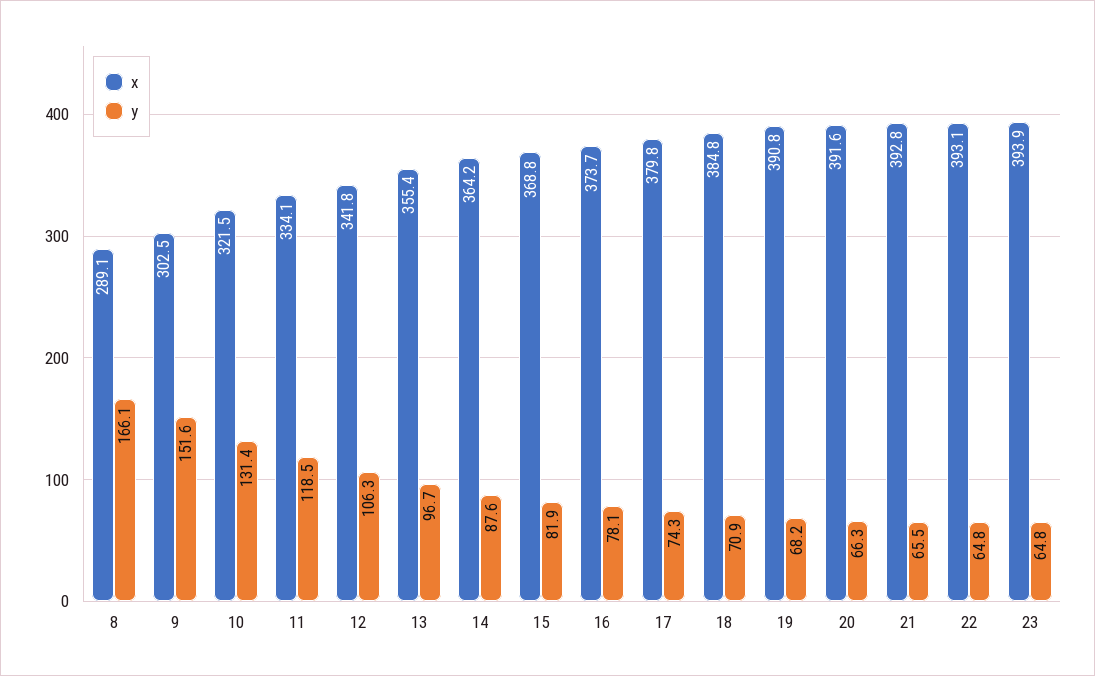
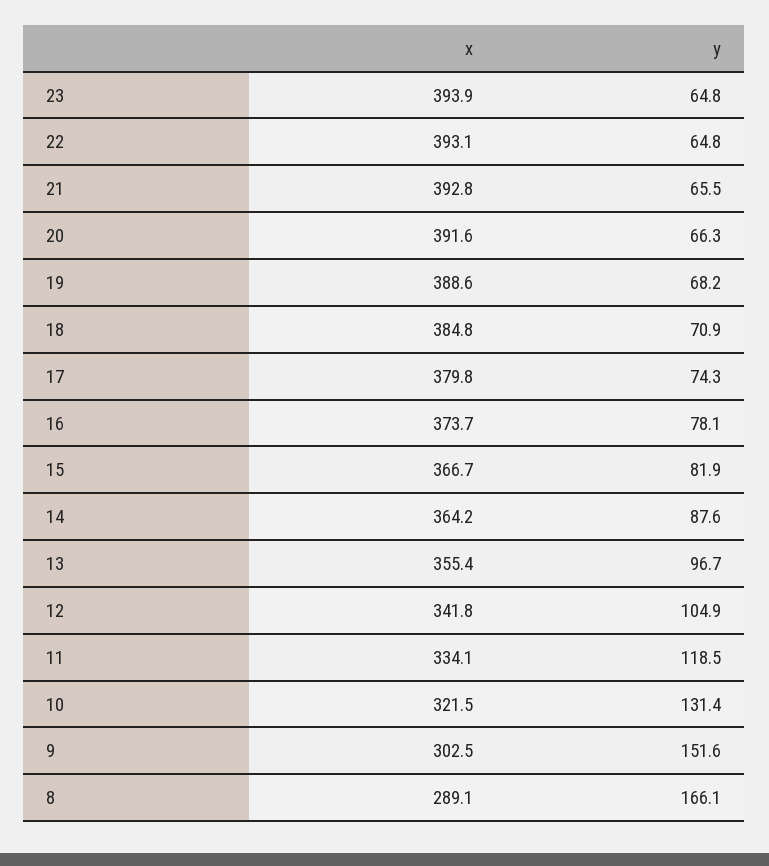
y, 12: 106.3 -> 104.9
x, 15: 368.8 -> 366.7
x, 19: 390.8 -> 388.6

